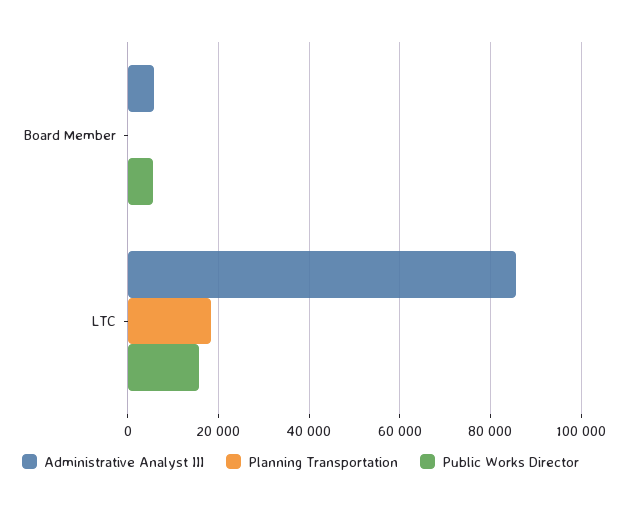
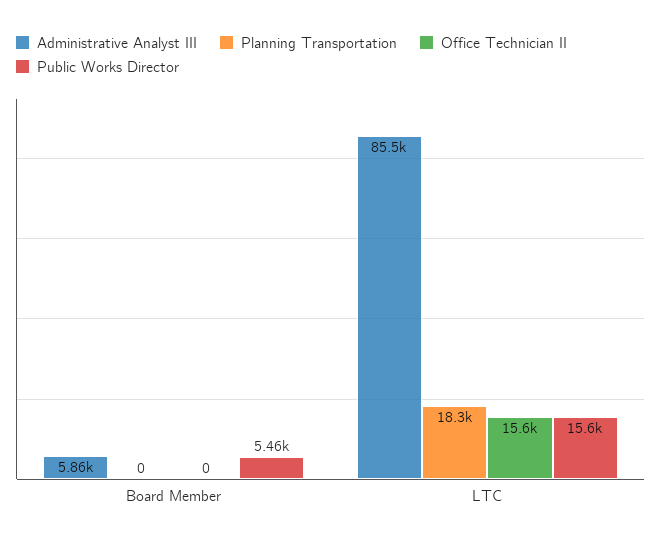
Office Technician II, Board Member: none -> 0
Office Technician II, LTC: none -> 15600

